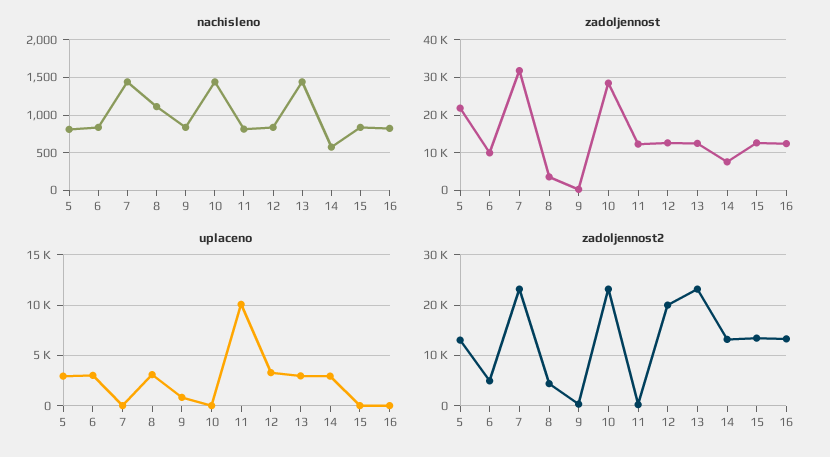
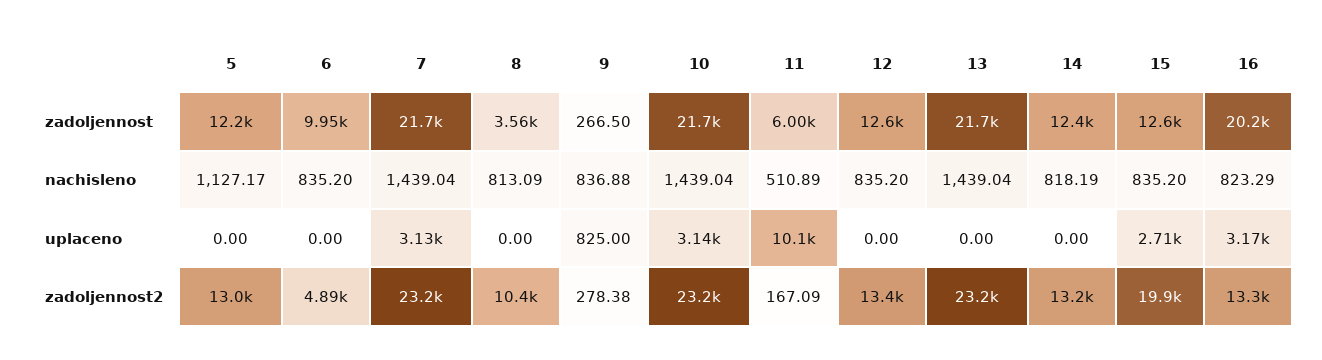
nachisleno, 5: 800 -> 1127.17
nachisleno, 8: 1100 -> 813.09
nachisleno, 11: 800 -> 510.89
nachisleno, 14: 600 -> 818.19
zadoljennost, 5: 22000 -> 12200
zadoljennost, 7: 32000 -> 21700
zadoljennost, 10: 28000 -> 21700
zadoljennost, 11: 12000 -> 6000
zadoljennost, 13: 12000 -> 21700
zadoljennost, 14: 8000 -> 12400
zadoljennost, 16: 12000 -> 20200
uplaceno, 5: 3000 -> 0
uplaceno, 6: 3000 -> 0
uplaceno, 7: 0 -> 3130
uplaceno, 8: 3000 -> 0
uplaceno, 10: 0 -> 3140
uplaceno, 12: 3000 -> 0
uplaceno, 13: 3000 -> 0
uplaceno, 14: 3000 -> 0
uplaceno, 15: 0 -> 2710
uplaceno, 16: 0 -> 3170
zadoljennost2, 8: 4000 -> 10400
zadoljennost2, 12: 20000 -> 13400
zadoljennost2, 15: 14000 -> 19900

